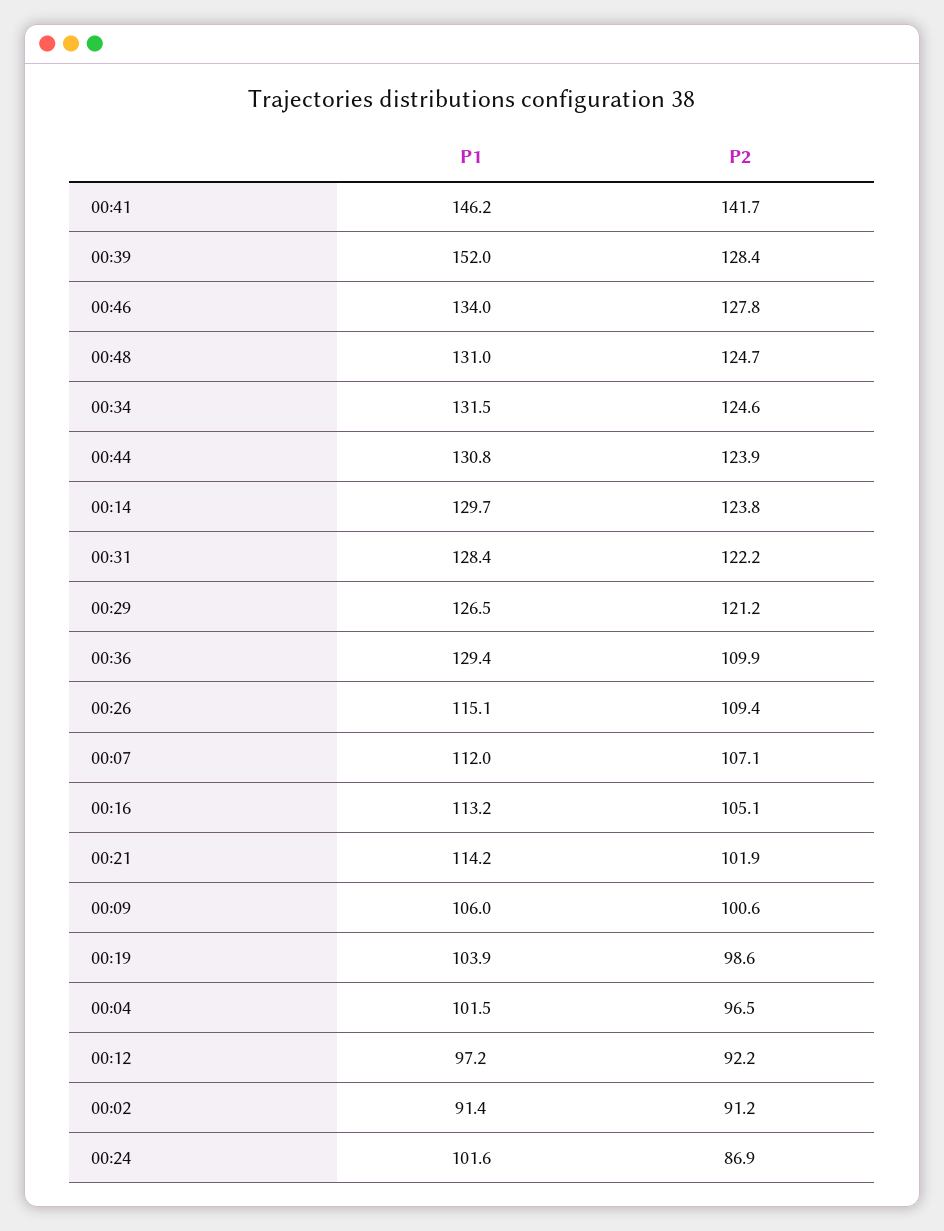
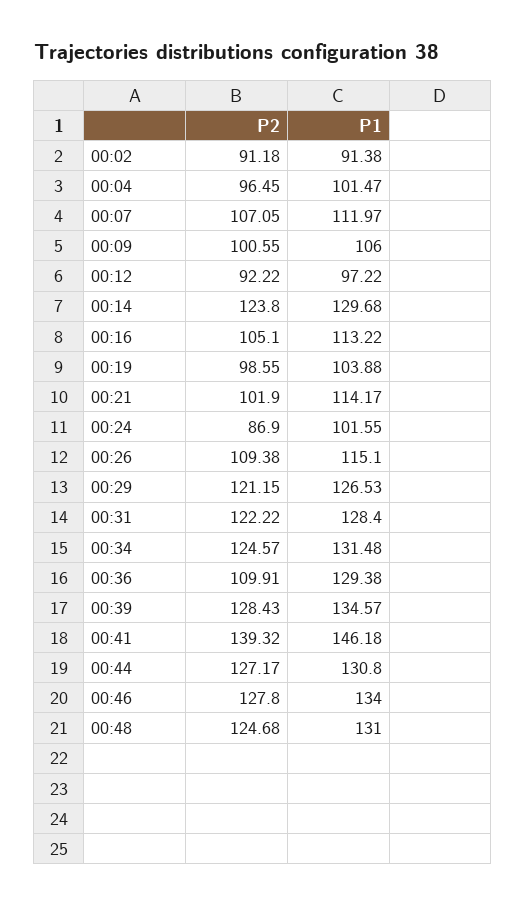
P2, 00:41: 141.7 -> 139.32
P1, 00:39: 152 -> 134.57
P2, 00:44: 123.9 -> 127.17

